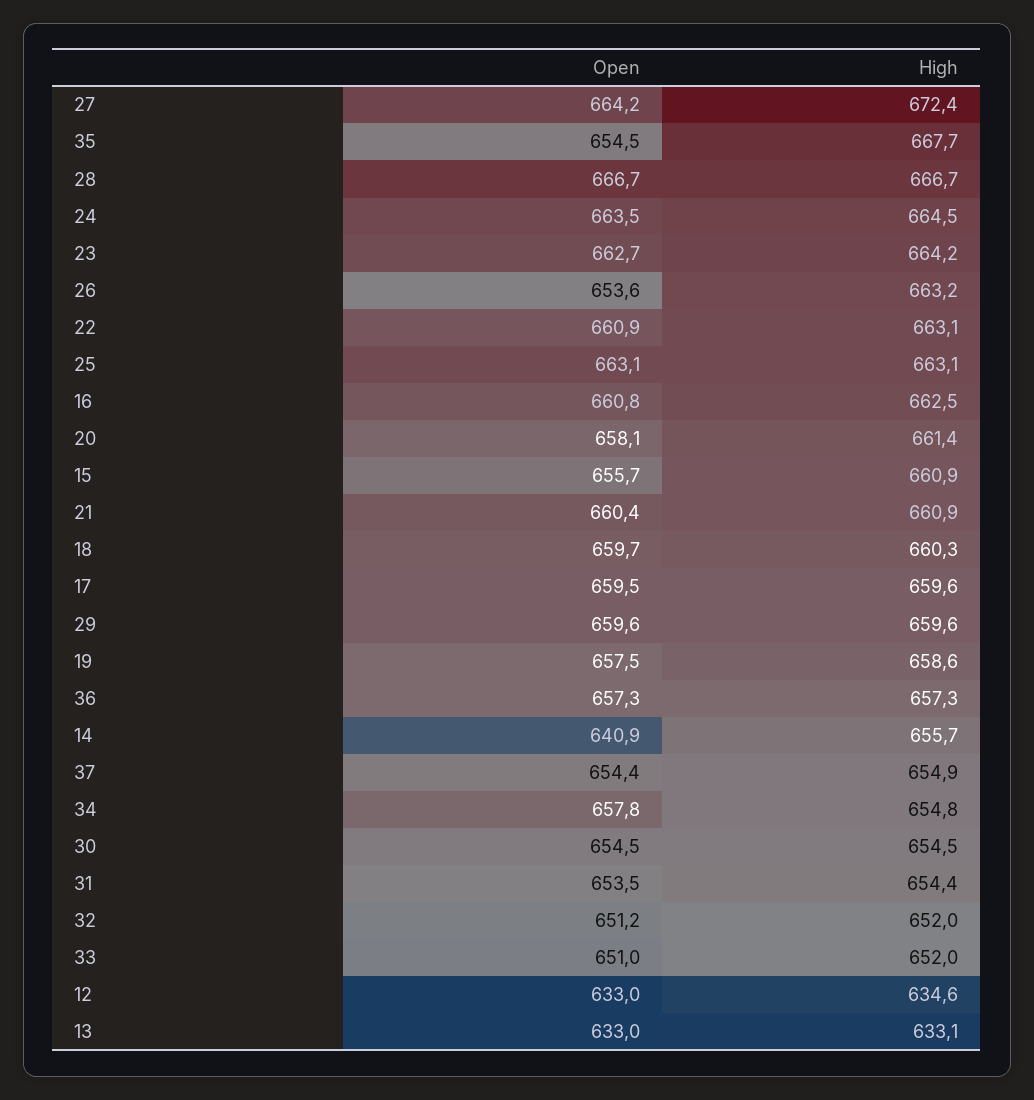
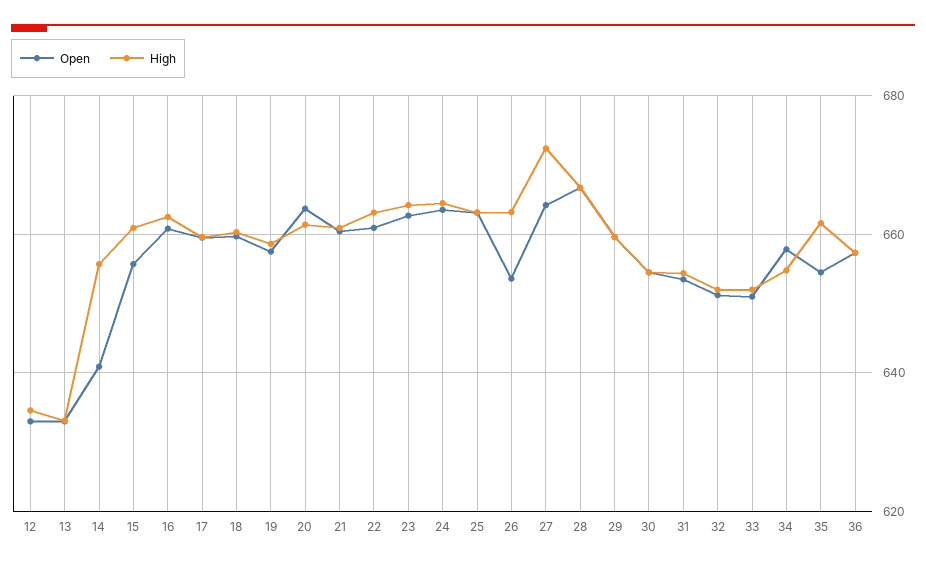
High, 35: 667.7 -> 662
Open, 20: 658.1 -> 664
Open, 37: 654.4 -> none
High, 37: 654.9 -> none

